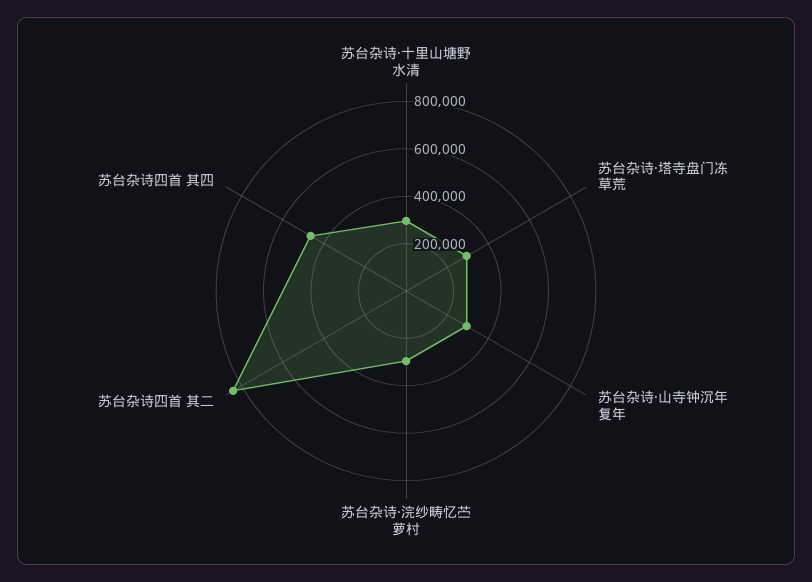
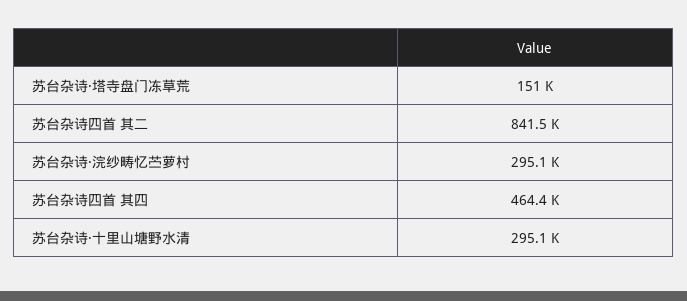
苏台杂诗·塔寺盘门冻草荒: 300000 -> 151000
苏台杂诗·山寺钟沉年复年: 300000 -> none

